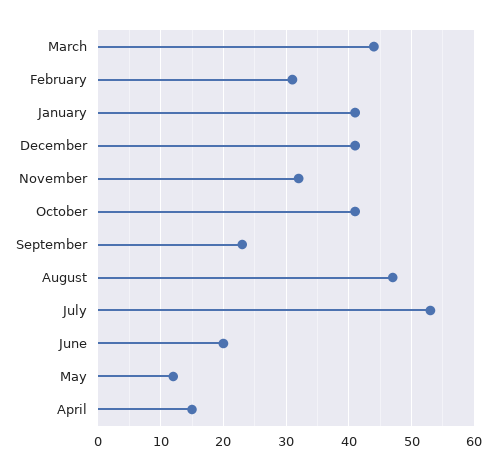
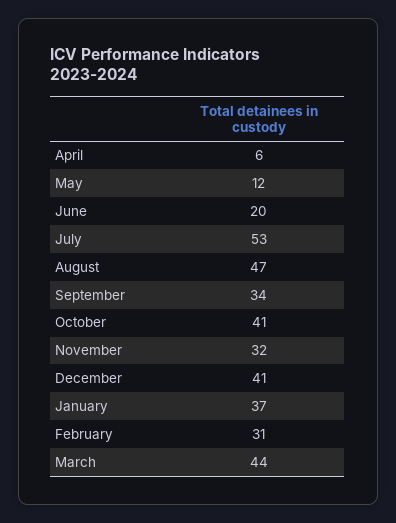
January: 41 -> 37
September: 23 -> 34
April: 15 -> 6

